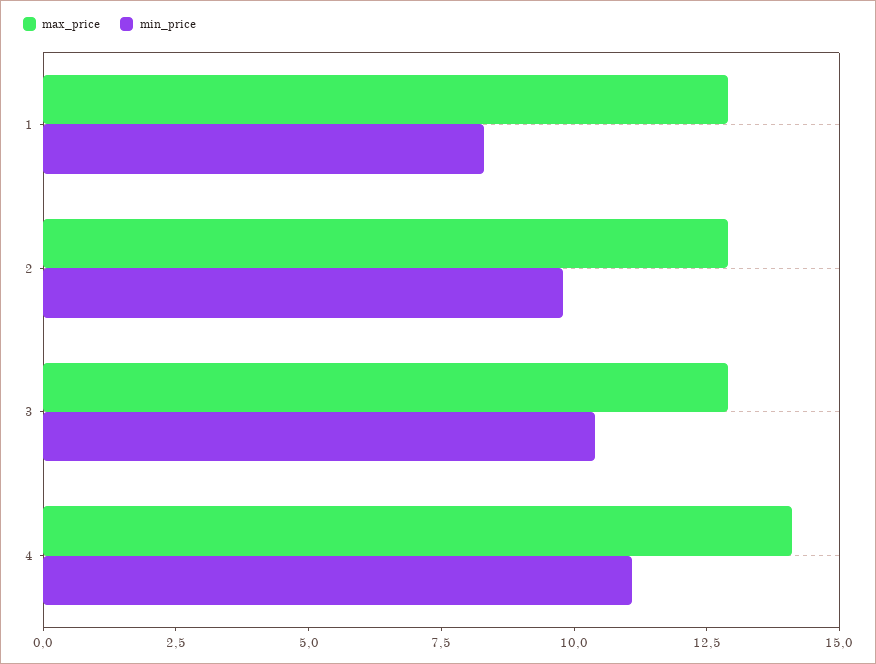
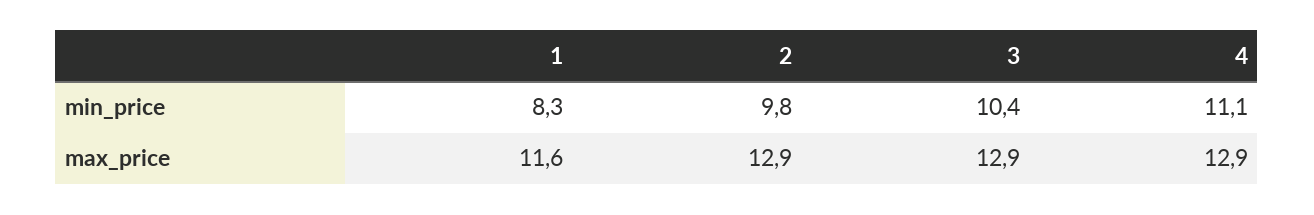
max_price, 1: 13 -> 11.6
max_price, 4: 14 -> 12.9

